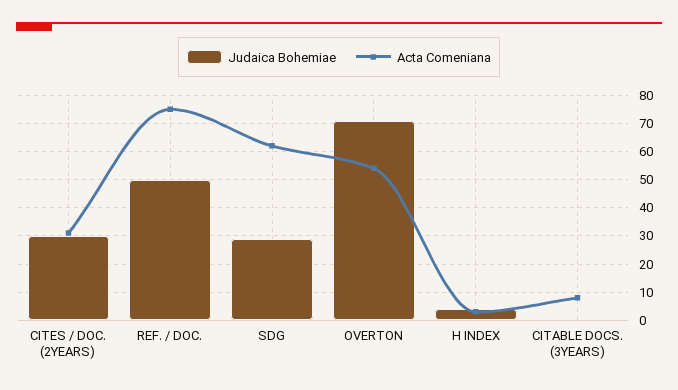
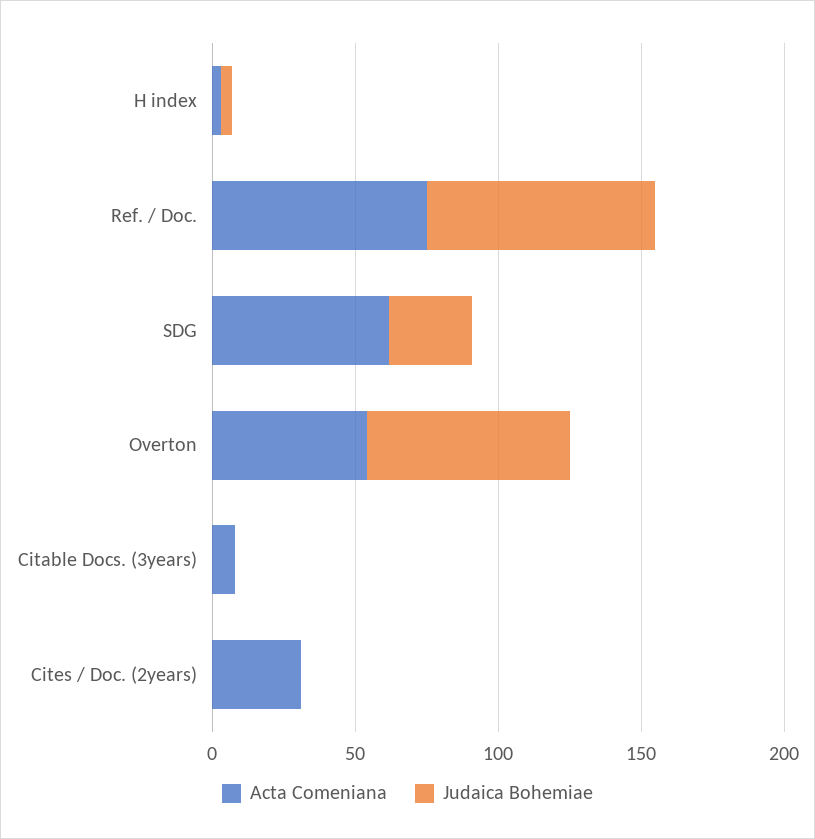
Judaica Bohemiae, CITES / DOC. (2YEARS): 30 -> 0
Judaica Bohemiae, REF. / DOC.: 50 -> 80

